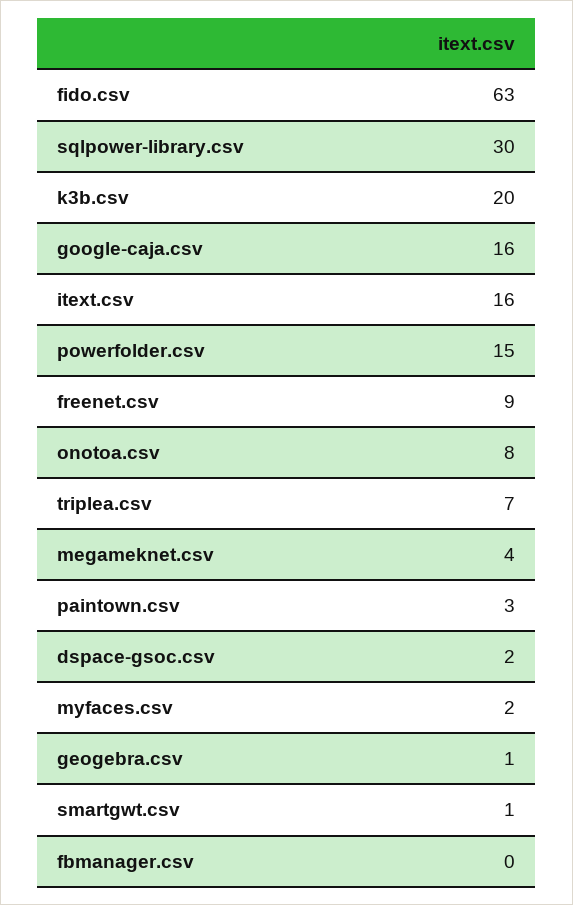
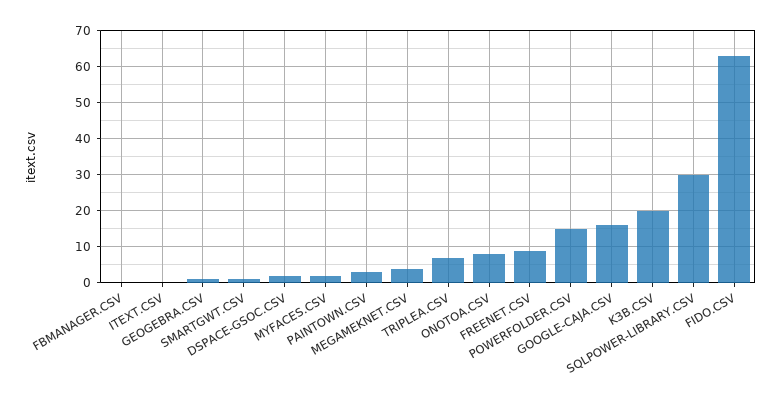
itext.csv: 16 -> 0

